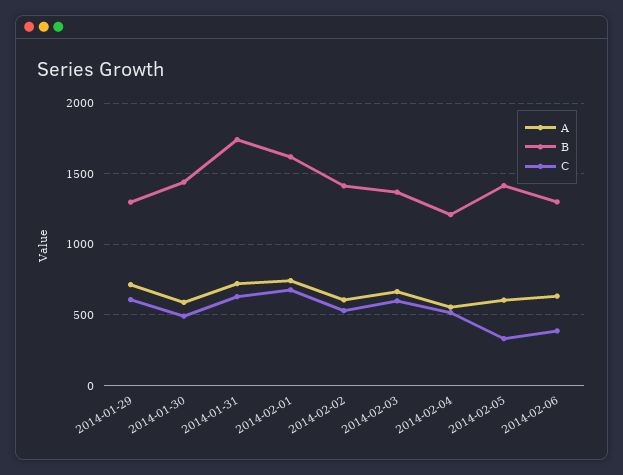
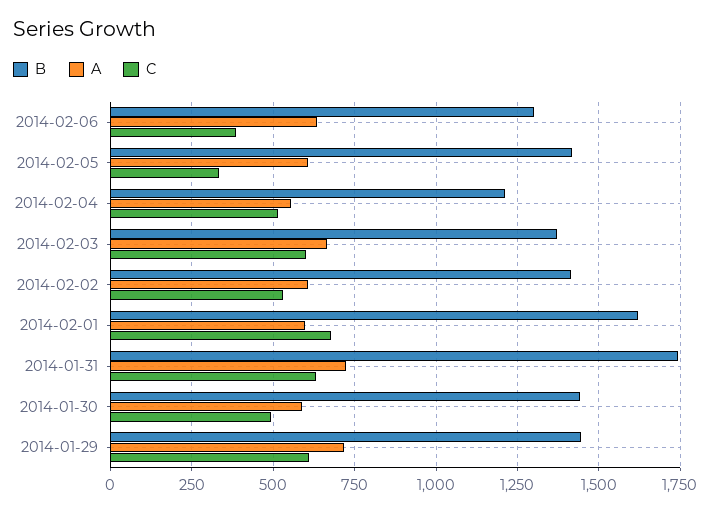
B, 2014-01-29: 1300 -> 1450
A, 2014-02-01: 750 -> 600

